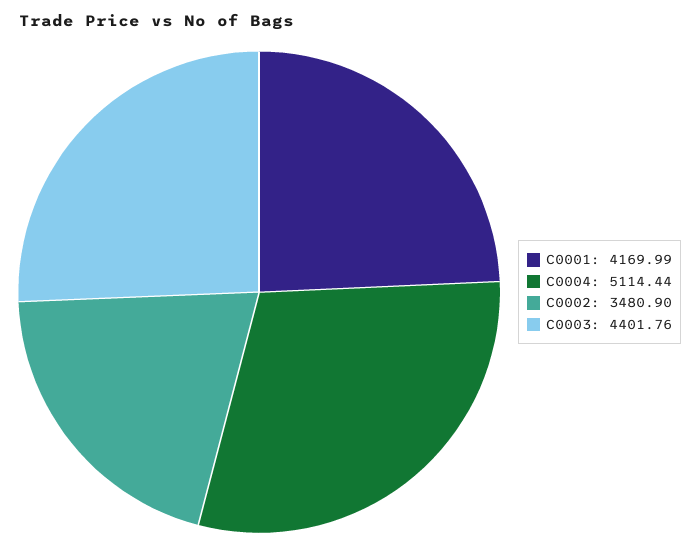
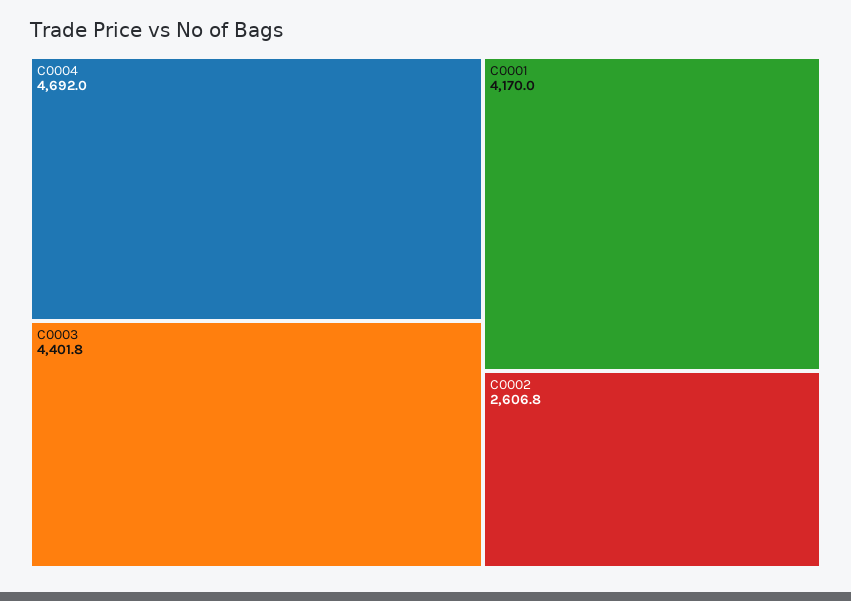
C0004: 5114.44 -> 4692
C0002: 3480.9 -> 2606.8

